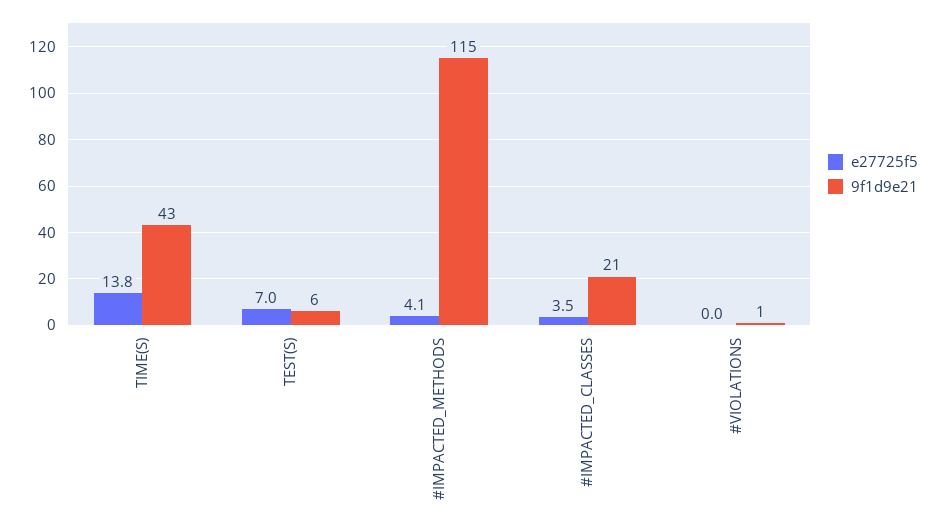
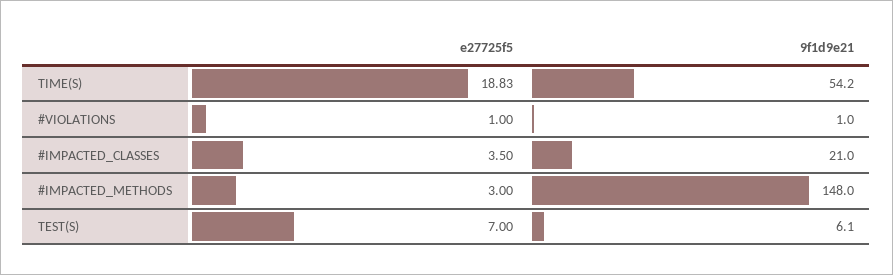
e27725f5, TIME(S): 13.8 -> 18.83
9f1d9e21, TIME(S): 43 -> 54.2
e27725f5, #IMPACTED_METHODS: 4.1 -> 3
9f1d9e21, #IMPACTED_METHODS: 115 -> 148
e27725f5, #VIOLATIONS: 0 -> 1

